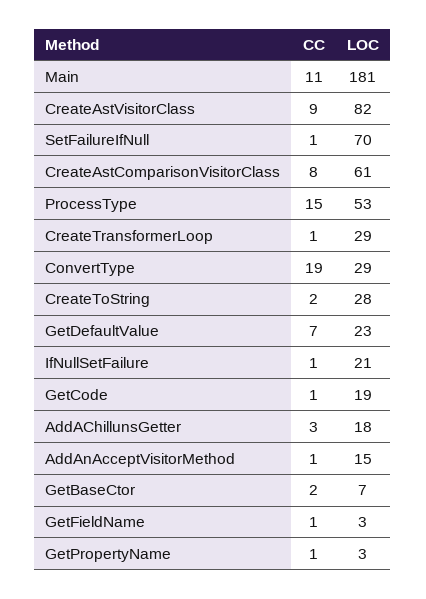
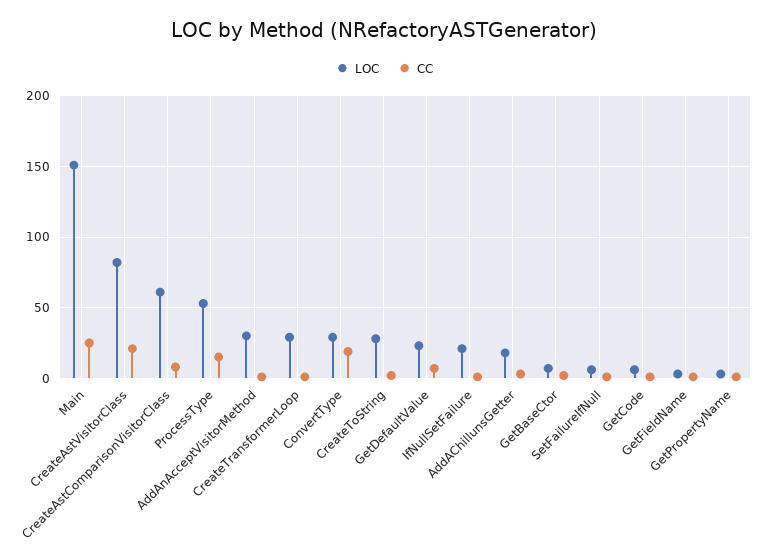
CC, Main: 11 -> 25
LOC, Main: 181 -> 150
CC, CreateAstVisitorClass: 9 -> 20
LOC, SetFailureIfNull: 70 -> 5
LOC, GetCode: 19 -> 5
LOC, AddAnAcceptVisitorMethod: 15 -> 30

